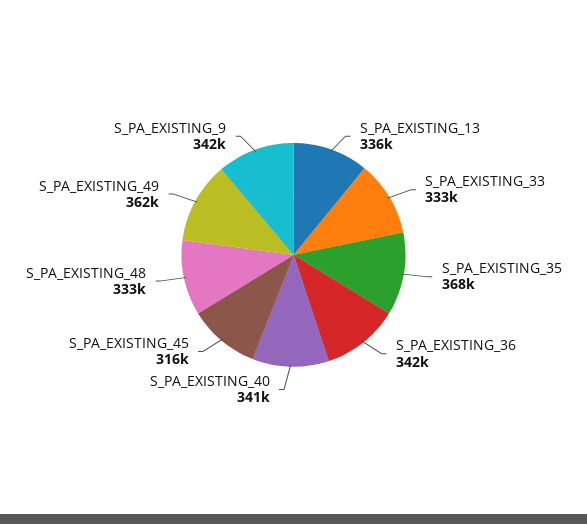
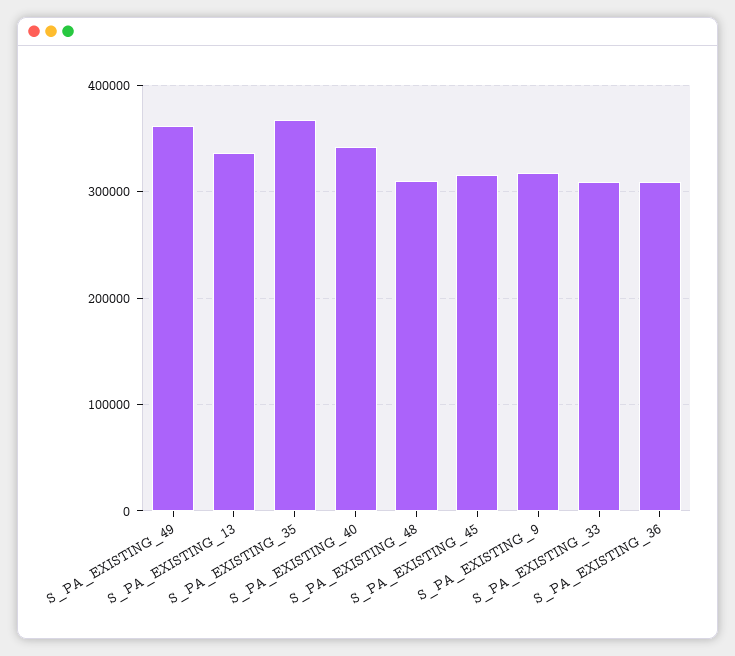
S_PA_EXISTING_33: 333000 -> 310000
S_PA_EXISTING_36: 342000 -> 310000
S_PA_EXISTING_48: 333000 -> 310000
S_PA_EXISTING_9: 342000 -> 320000

